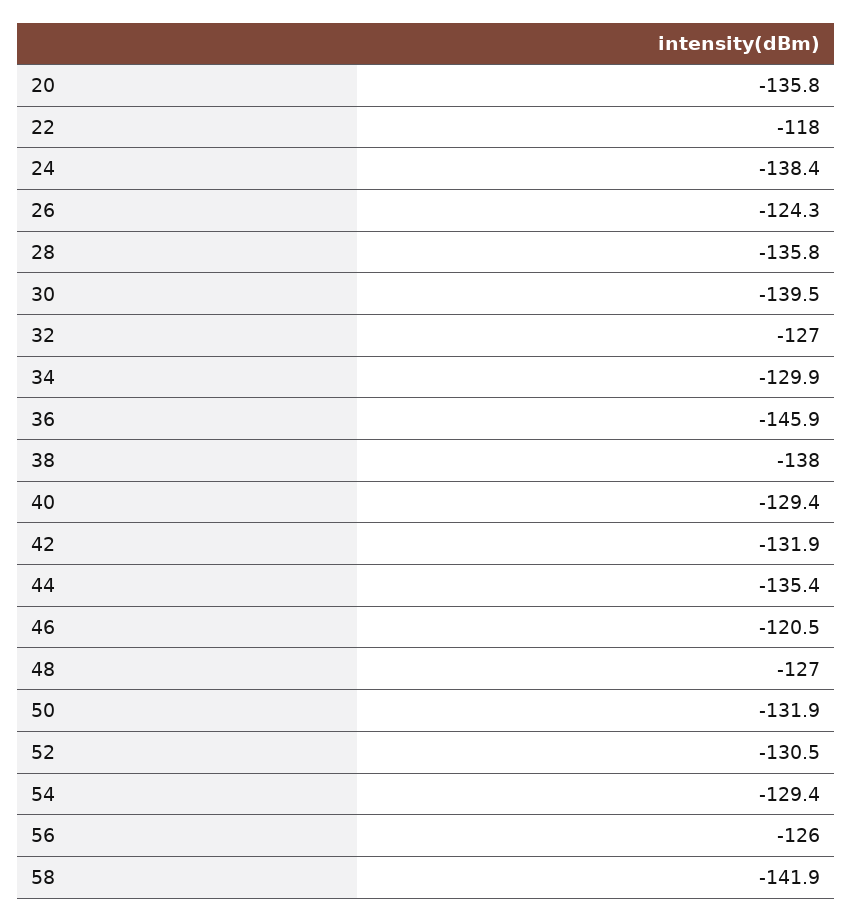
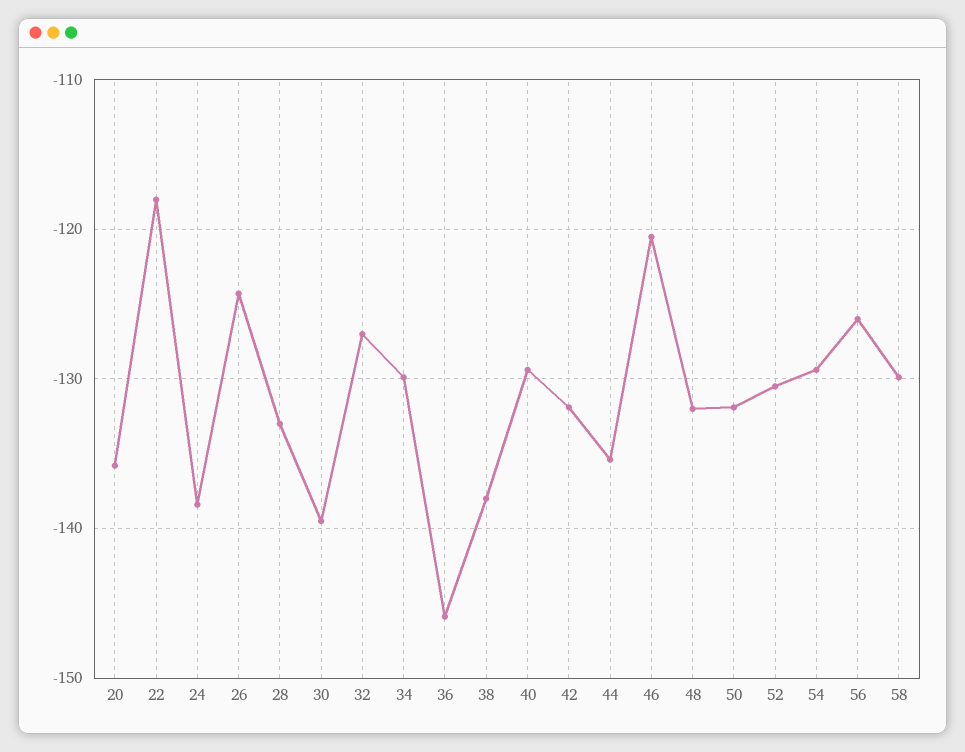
28: -135.8 -> -133
48: -127 -> -132
58: -141.9 -> -130

